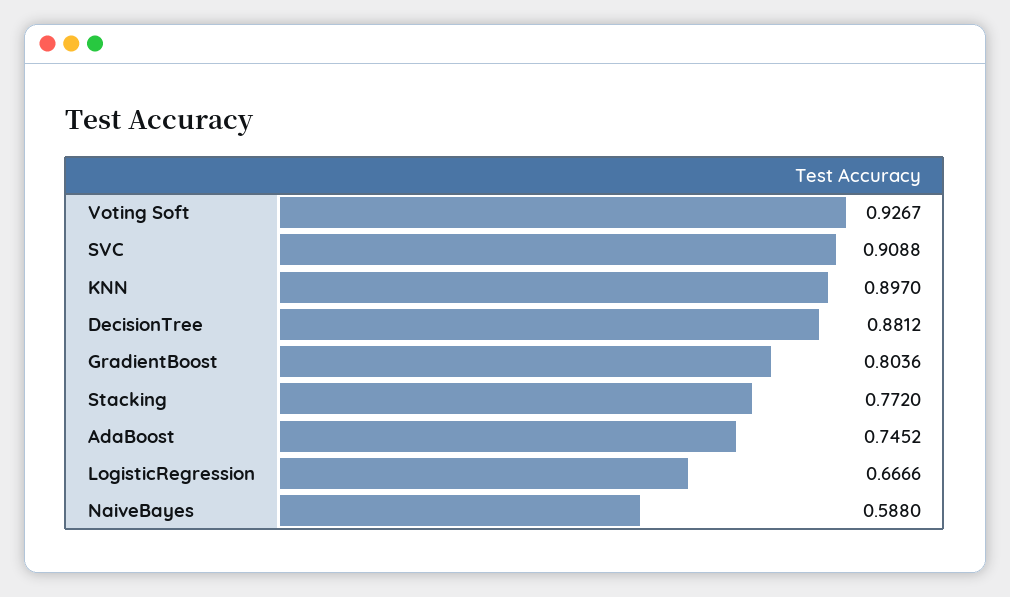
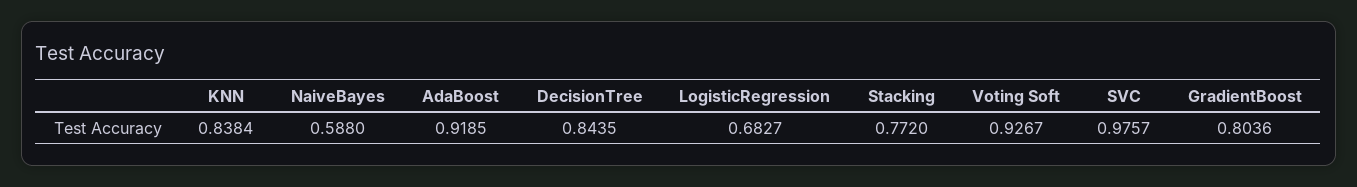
SVC: 0.9088 -> 0.9757
KNN: 0.897 -> 0.8384
DecisionTree: 0.8812 -> 0.8435
AdaBoost: 0.7452 -> 0.9185
LogisticRegression: 0.6666 -> 0.6827

